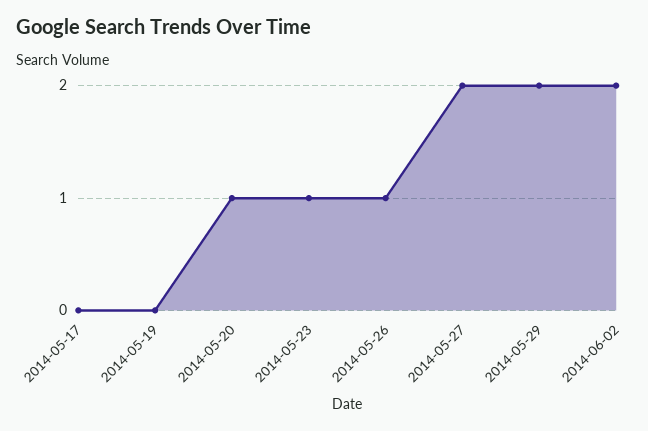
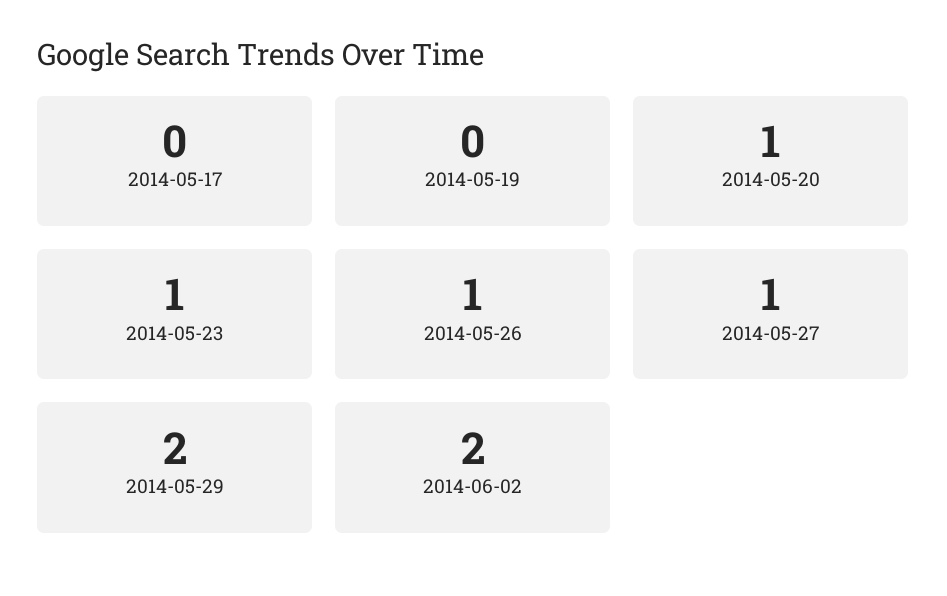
2014-05-27: 2 -> 1

